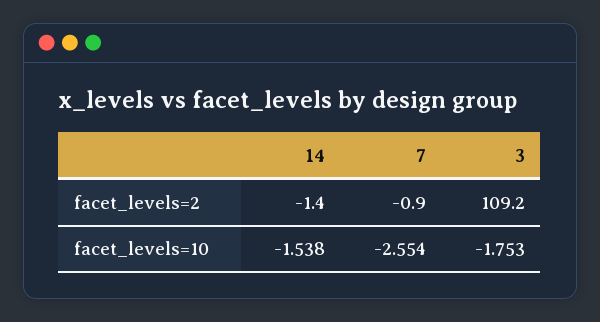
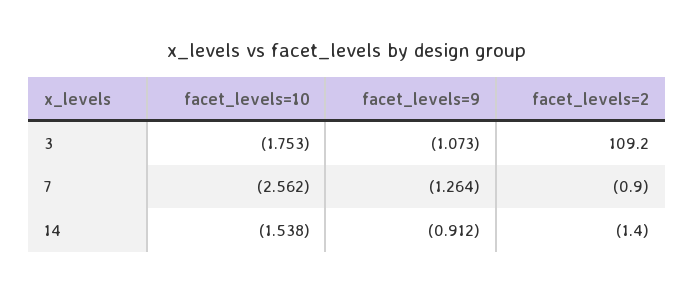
7, facet_levels=10: -2.554 -> -2.562
3, facet_levels=9: none -> -1.073
7, facet_levels=9: none -> -1.264
14, facet_levels=9: none -> -0.912

